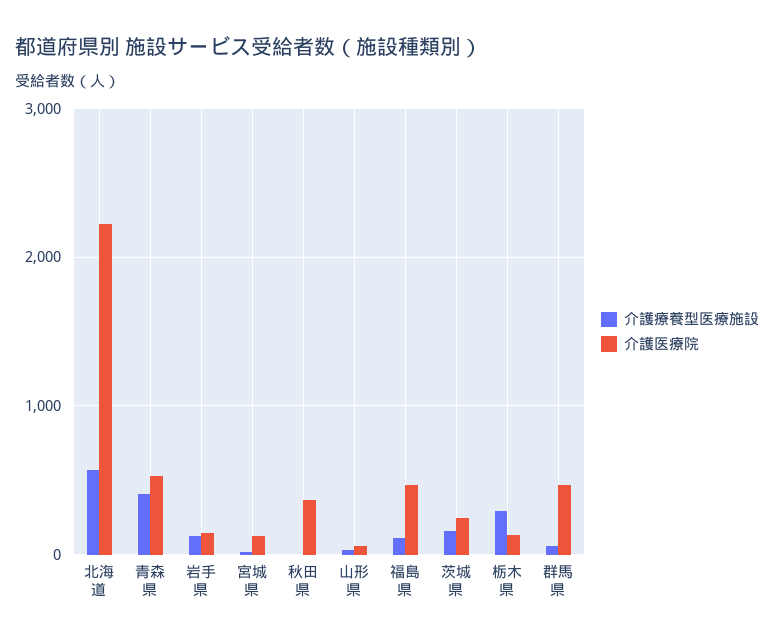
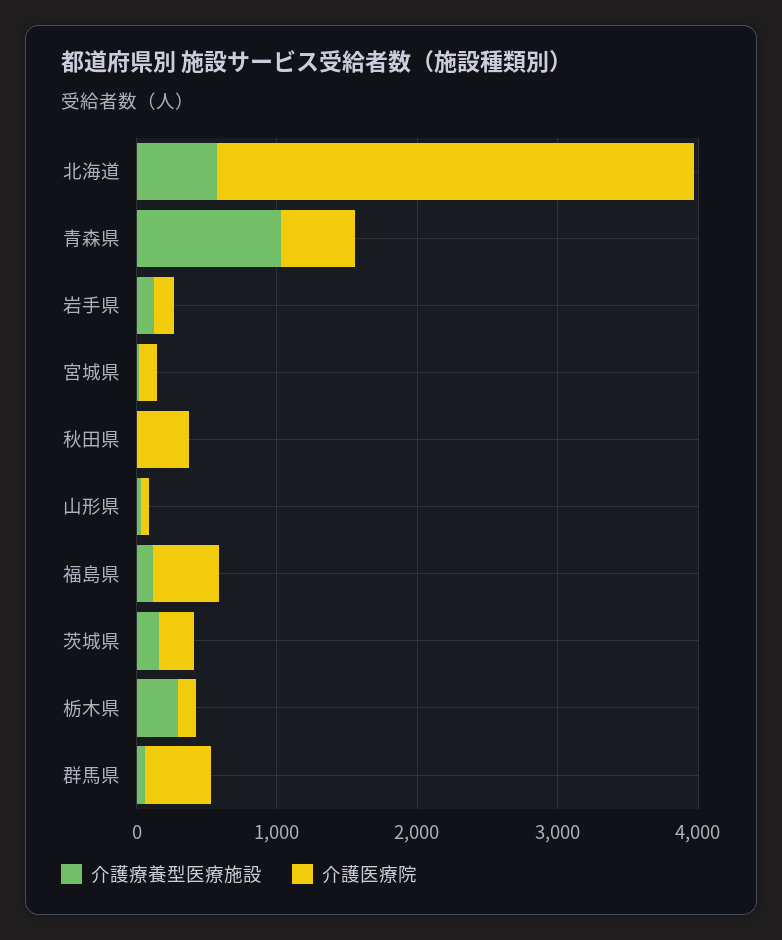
介護医療院, 北海道: 2200 -> 3400
介護療養型医療施設, 青森県: 400 -> 1000

